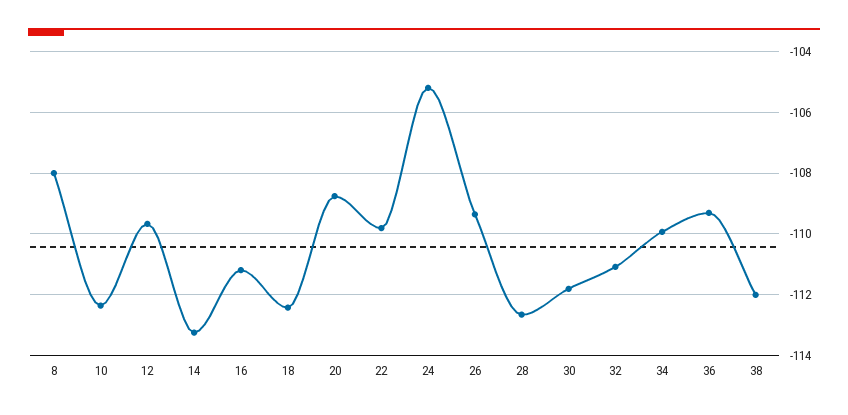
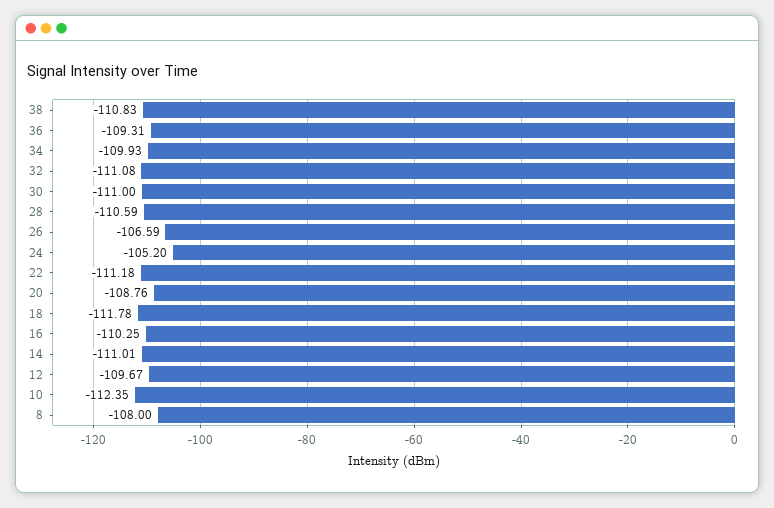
14: -113.2 -> -111.01
16: -111.2 -> -110.25
18: -112.4 -> -111.78
22: -109.8 -> -111.18
26: -109.4 -> -106.59
28: -112.6 -> -110.59
30: -111.8 -> -111
38: -112 -> -110.83

